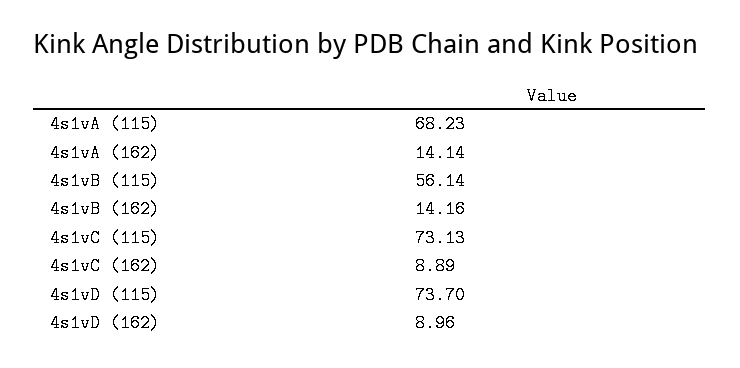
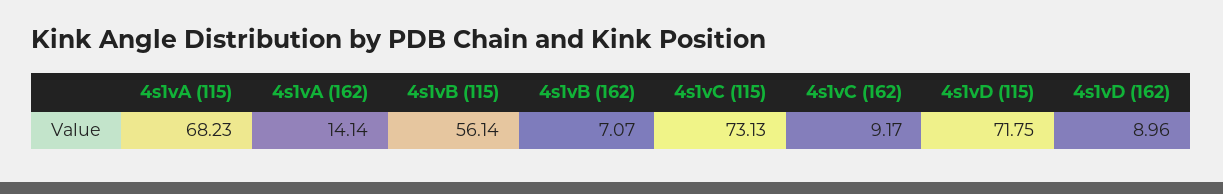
4s1vB (162): 14.16 -> 7.07
4s1vC (162): 8.89 -> 9.17
4s1vD (115): 73.7 -> 71.75

